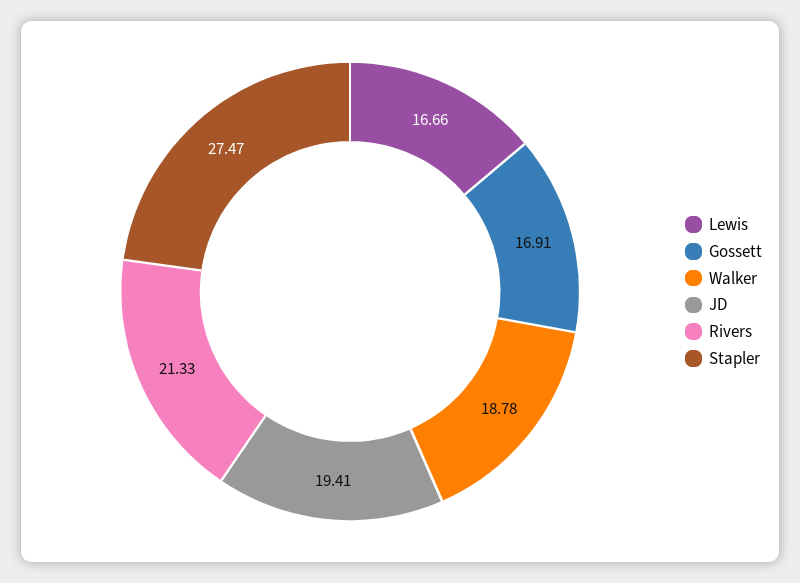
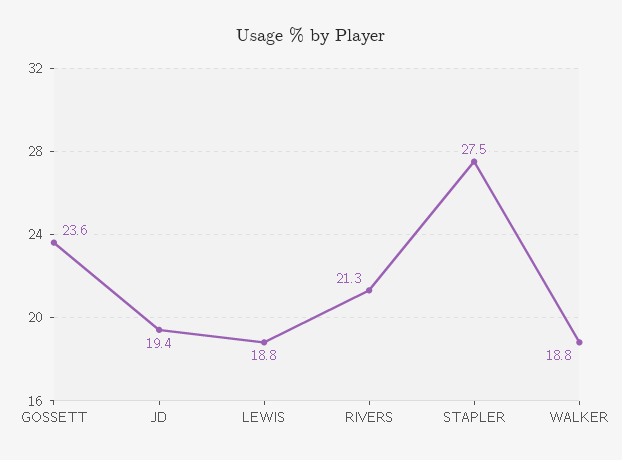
Lewis: 16.66 -> 18.8
Gossett: 16.91 -> 23.6

